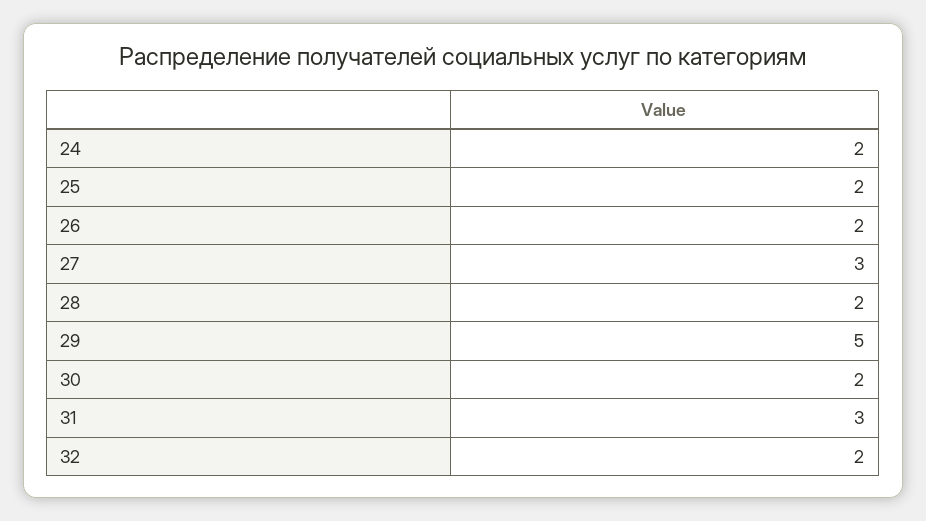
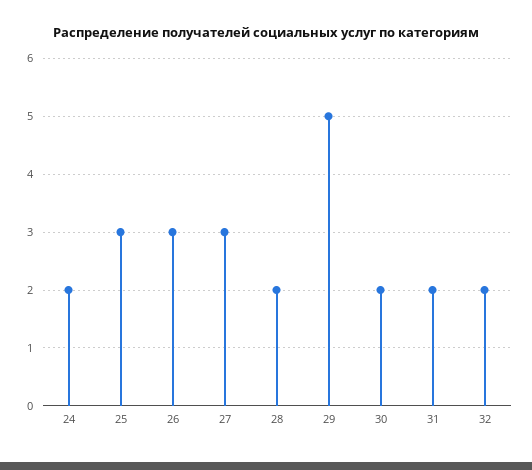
25: 2 -> 3
26: 2 -> 3
31: 3 -> 2

